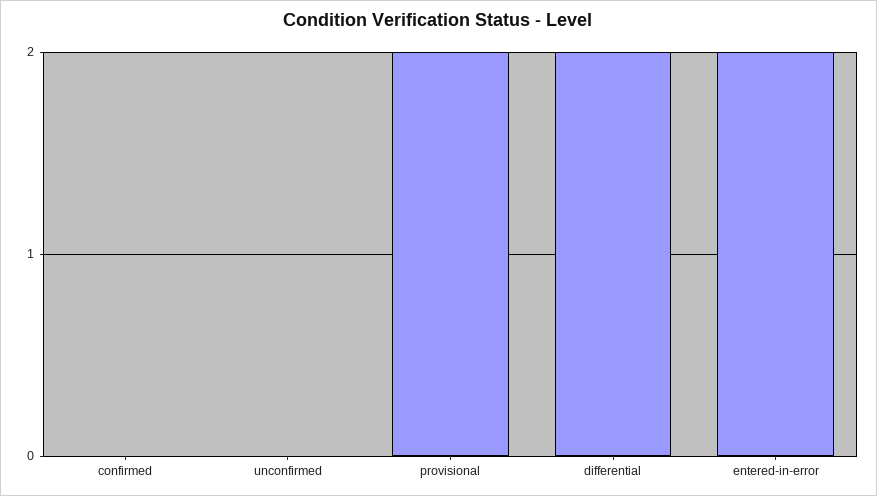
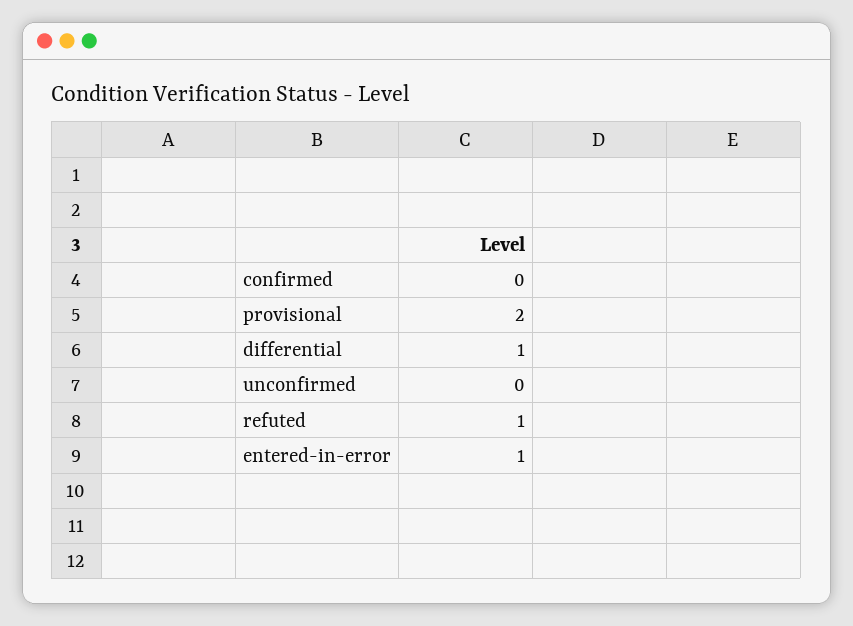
differential: 2 -> 1
entered-in-error: 2 -> 1
refuted: none -> 1

